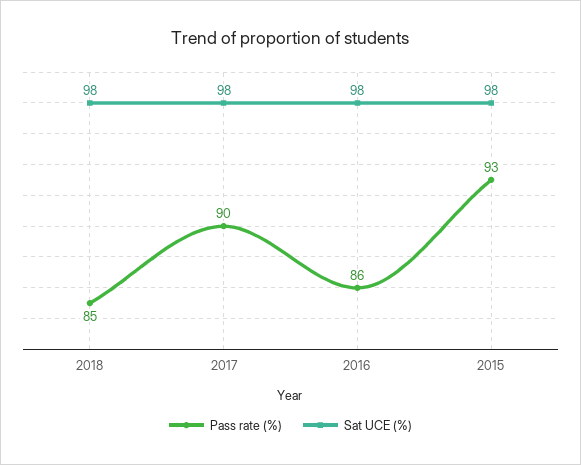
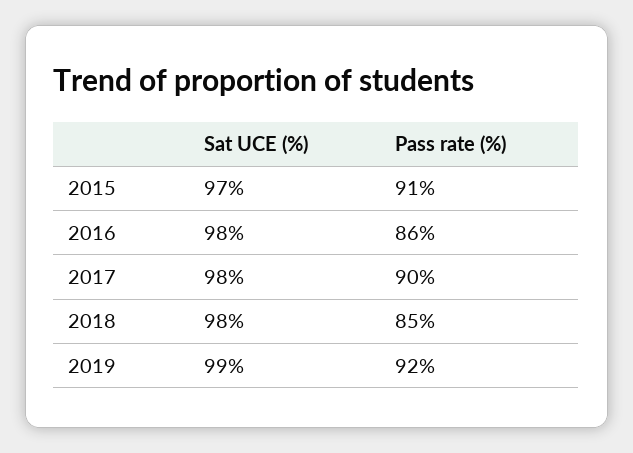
Pass rate (%), 2015: 93 -> 91
Sat UCE (%), 2015: 98 -> 97
Sat UCE (%), 2019: none -> 99
Pass rate (%), 2019: none -> 92

